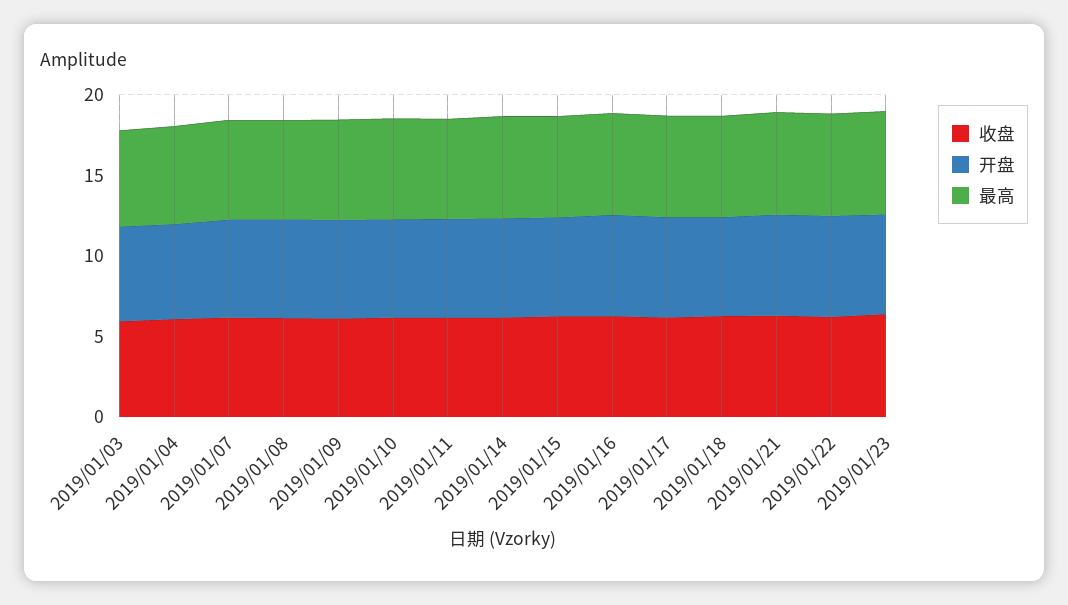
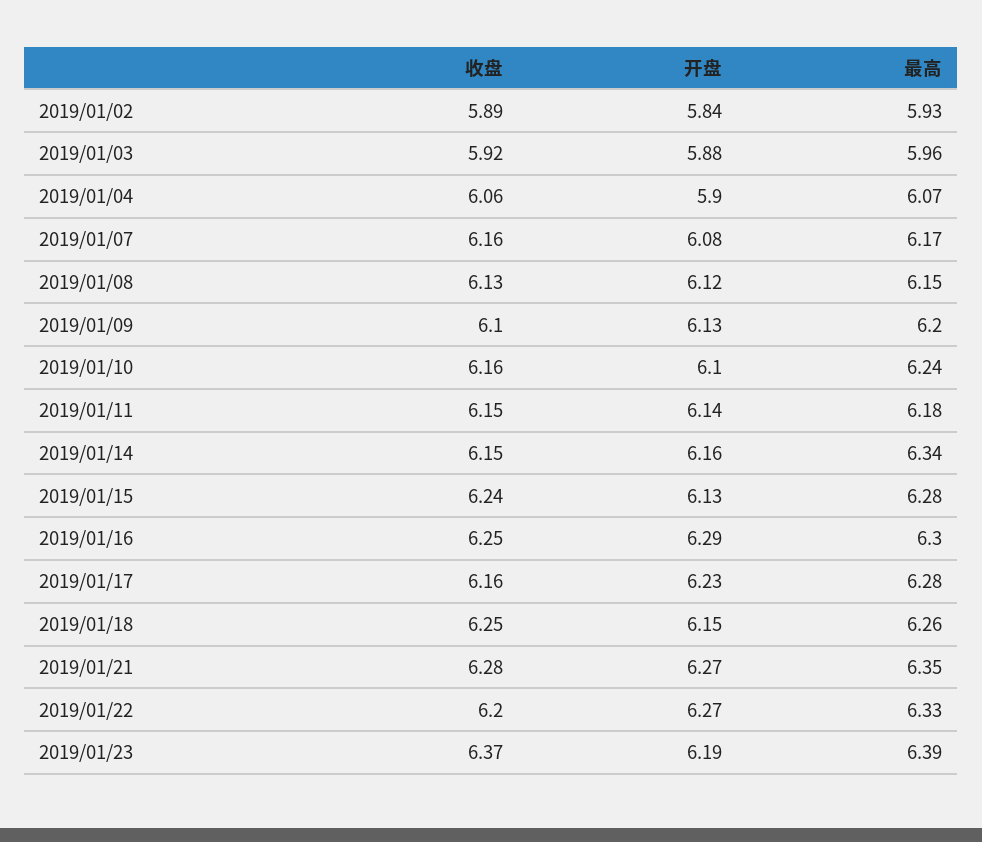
收盘, 2019/01/02: none -> 5.89
开盘, 2019/01/02: none -> 5.84
最高, 2019/01/02: none -> 5.93

